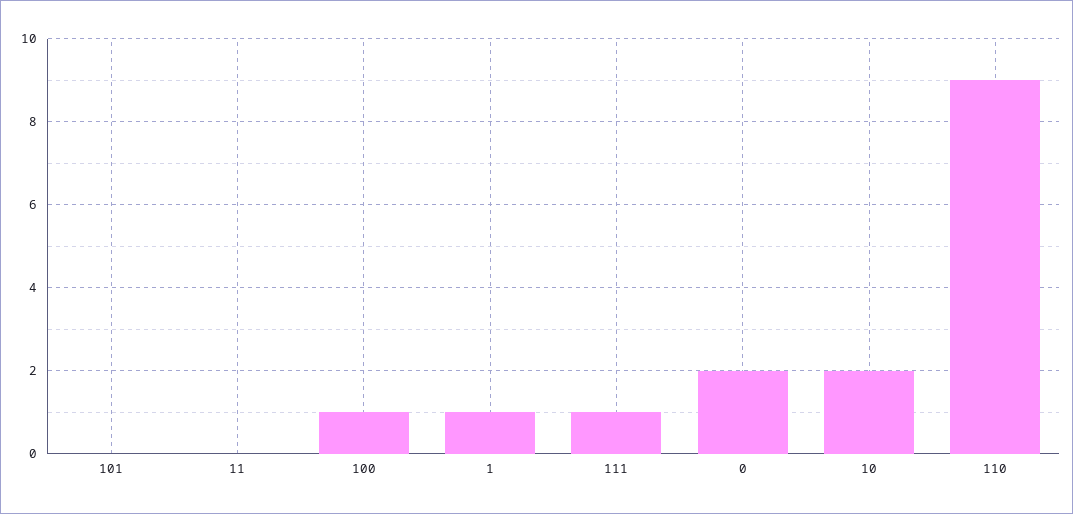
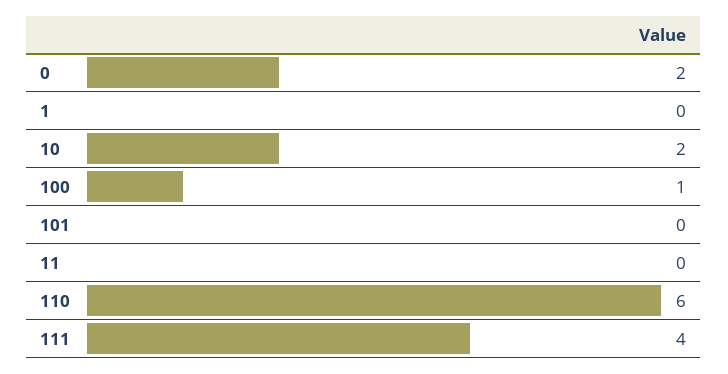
1: 1 -> 0
111: 1 -> 4
110: 9 -> 6

